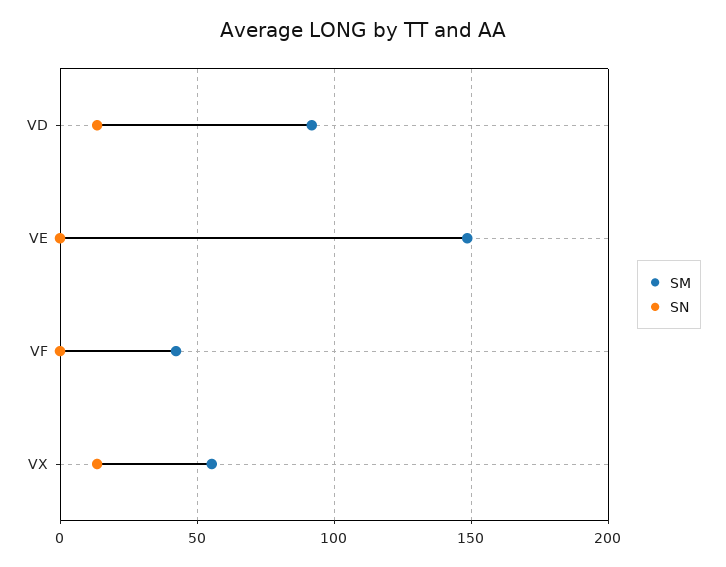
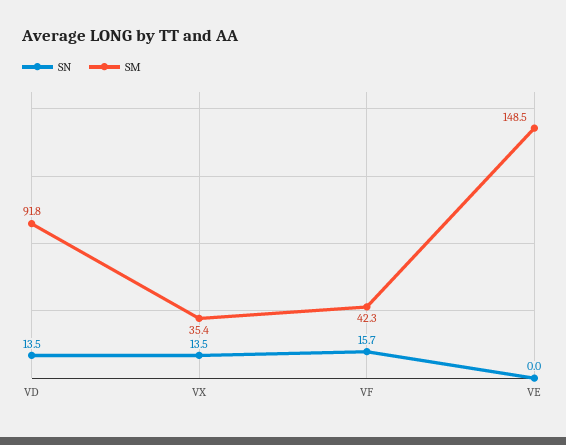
SN, VF: 0 -> 15.7
SM, VX: 55 -> 35.4

